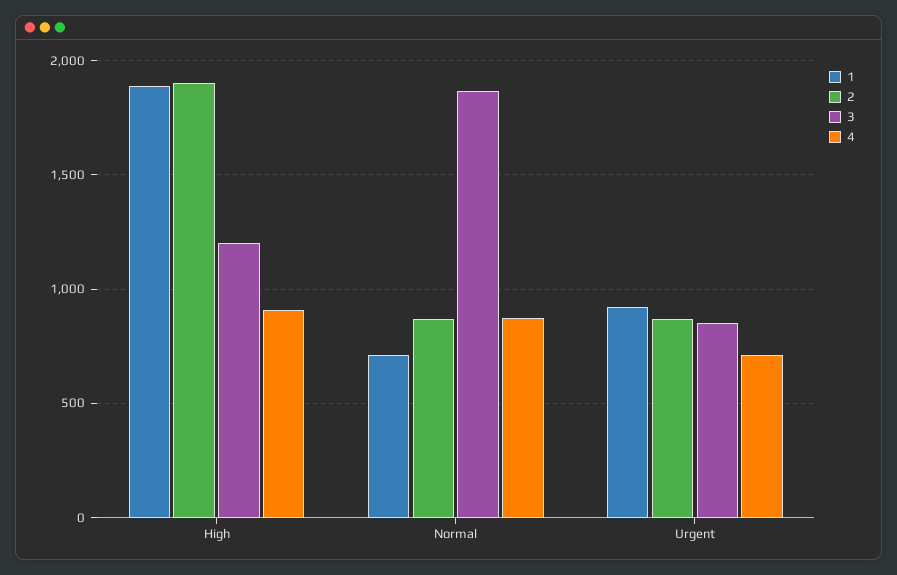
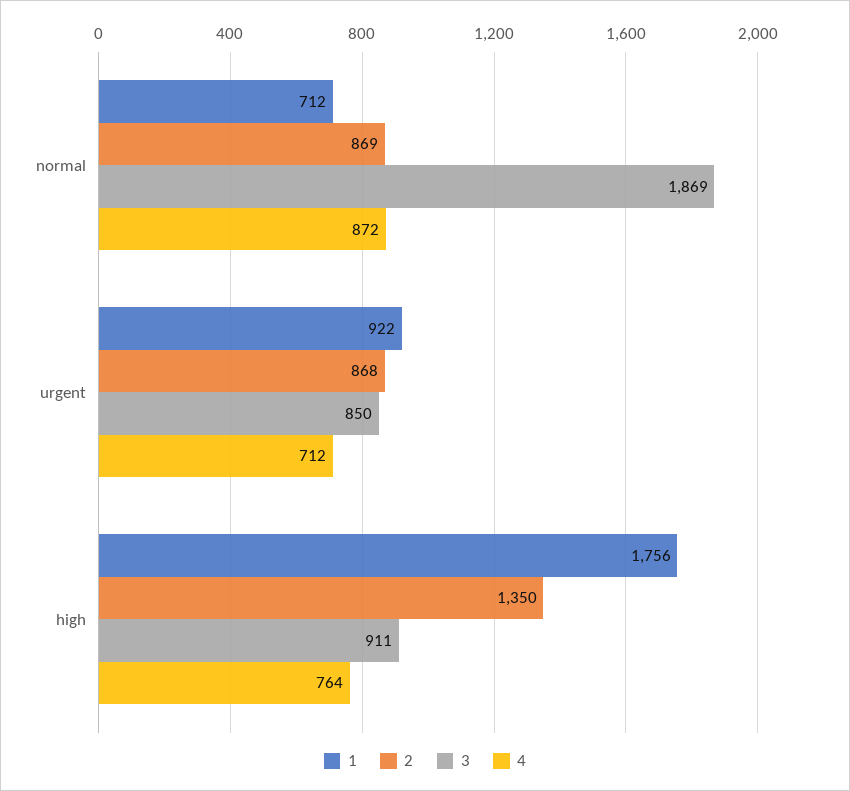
1, High: 1900 -> 1756
2, High: 1900 -> 1350
3, High: 1200 -> 911
4, High: 900 -> 764

